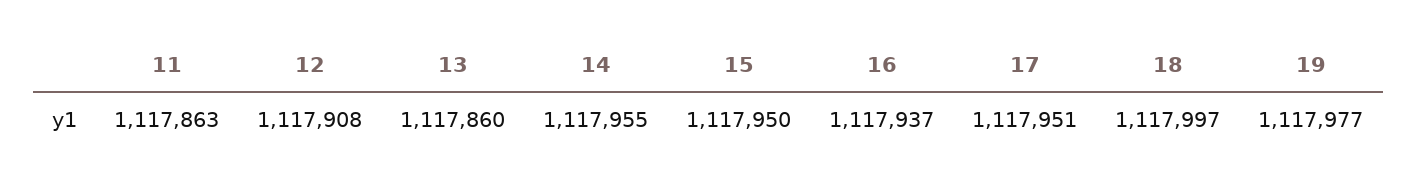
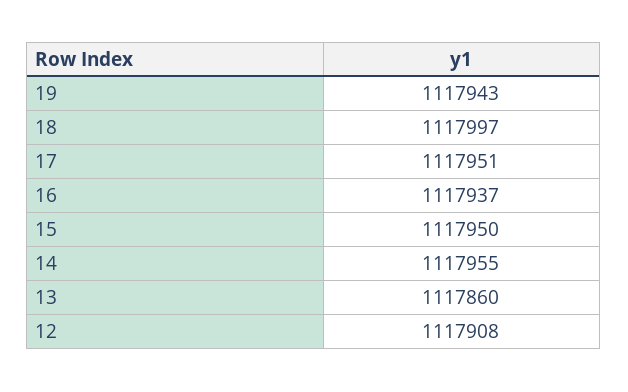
11: 1117863 -> none
19: 1117977 -> 1117943

